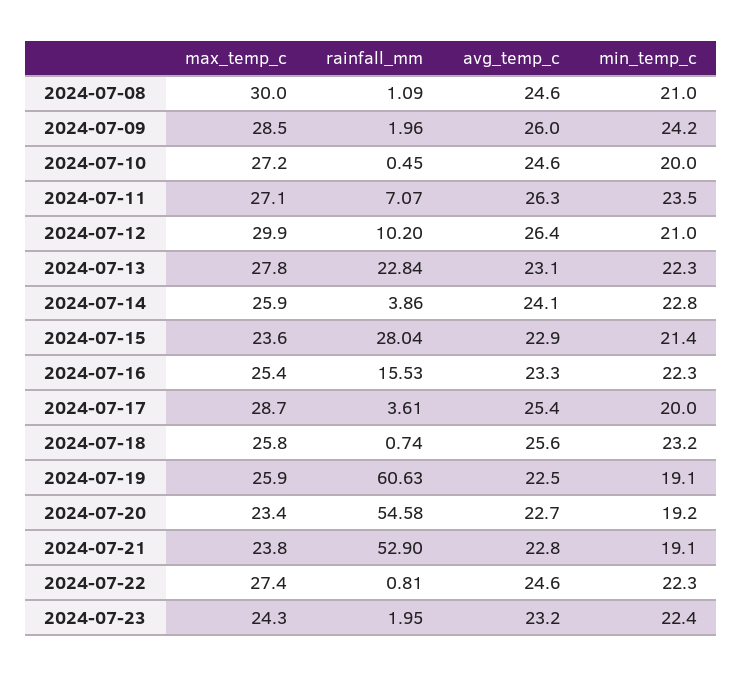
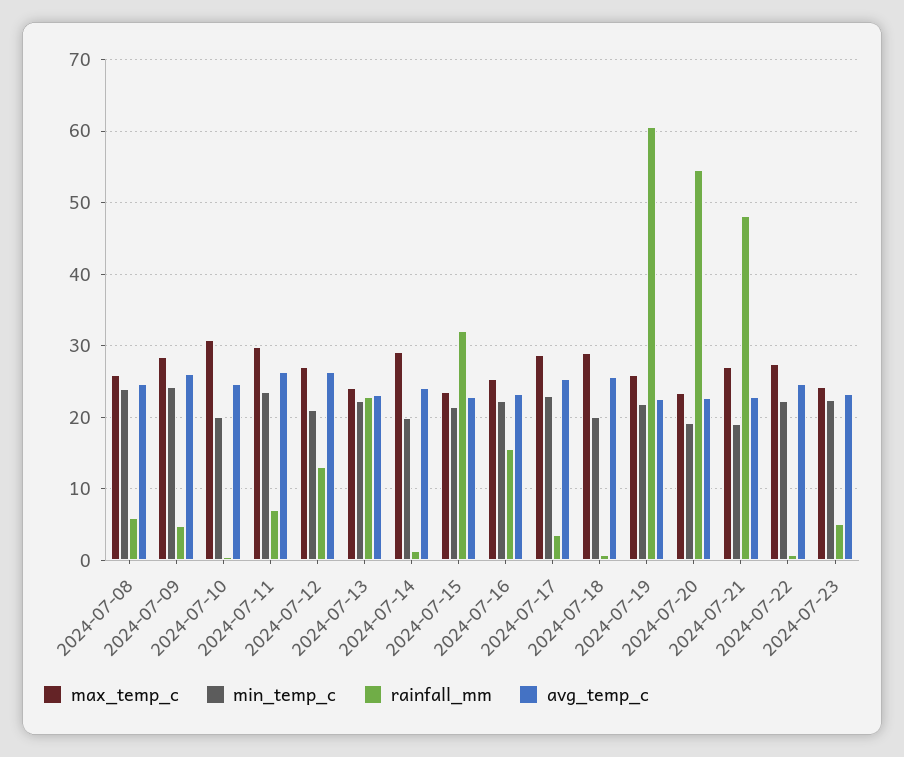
max_temp_c, 2024-07-08: 30 -> 26
rainfall_mm, 2024-07-08: 1.09 -> 6
min_temp_c, 2024-07-08: 21 -> 24
rainfall_mm, 2024-07-09: 1.96 -> 5
max_temp_c, 2024-07-10: 27.2 -> 31
max_temp_c, 2024-07-11: 27.1 -> 30
max_temp_c, 2024-07-12: 29.9 -> 27
rainfall_mm, 2024-07-12: 10.2 -> 13
max_temp_c, 2024-07-13: 27.8 -> 24
max_temp_c, 2024-07-14: 25.9 -> 29
rainfall_mm, 2024-07-14: 3.86 -> 1
min_temp_c, 2024-07-14: 22.8 -> 20
rainfall_mm, 2024-07-15: 28.04 -> 32
min_temp_c, 2024-07-17: 20 -> 23
max_temp_c, 2024-07-18: 25.8 -> 29
min_temp_c, 2024-07-18: 23.2 -> 20
min_temp_c, 2024-07-19: 19.1 -> 22
max_temp_c, 2024-07-21: 23.8 -> 27
rainfall_mm, 2024-07-21: 52.9 -> 48
rainfall_mm, 2024-07-23: 1.95 -> 5

